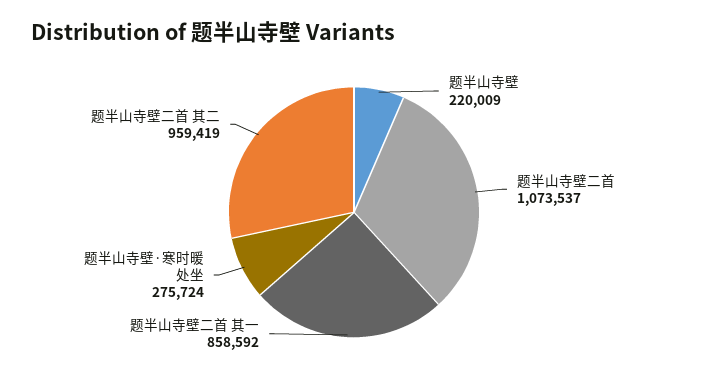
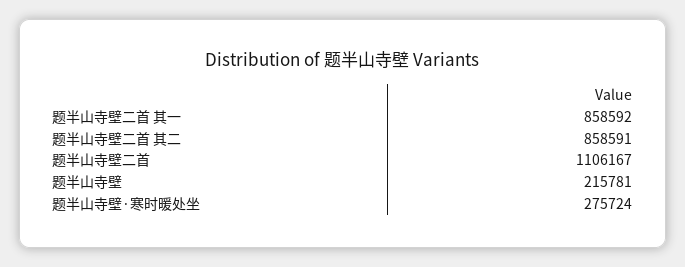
题半山寺壁: 220009 -> 215781
题半山寺壁二首: 1073537 -> 1106167
题半山寺壁二首 其二: 959419 -> 858591

